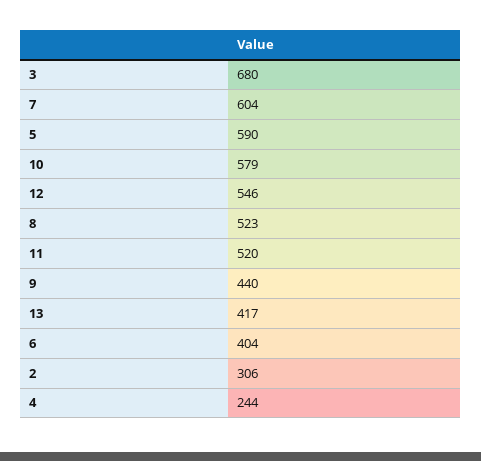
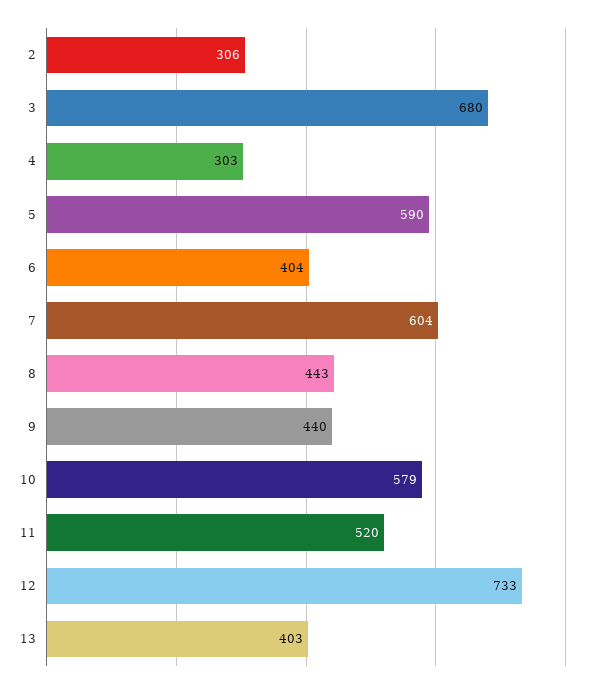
12: 546 -> 733
8: 523 -> 443
13: 417 -> 403
4: 244 -> 303

